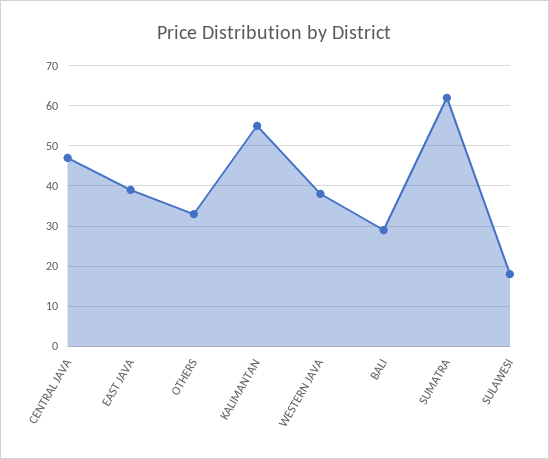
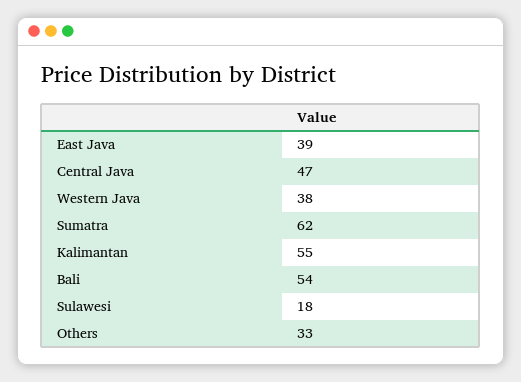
BALI: 30 -> 54

